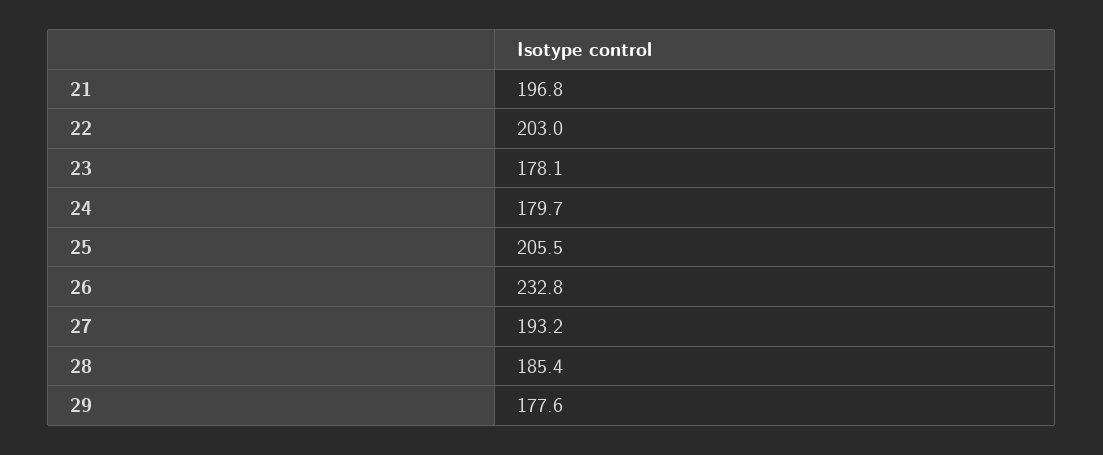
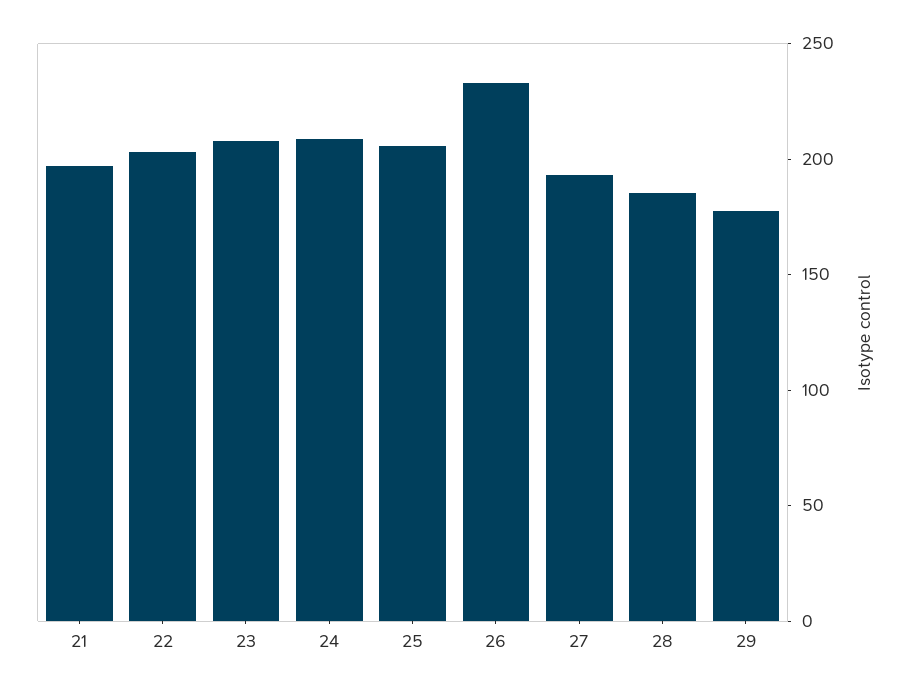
23: 178.1 -> 210
24: 179.7 -> 210

